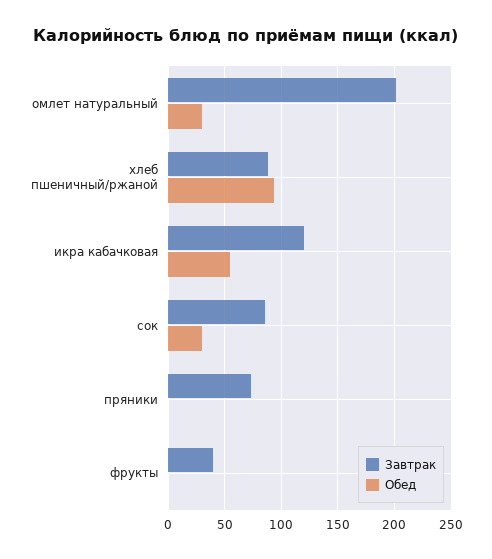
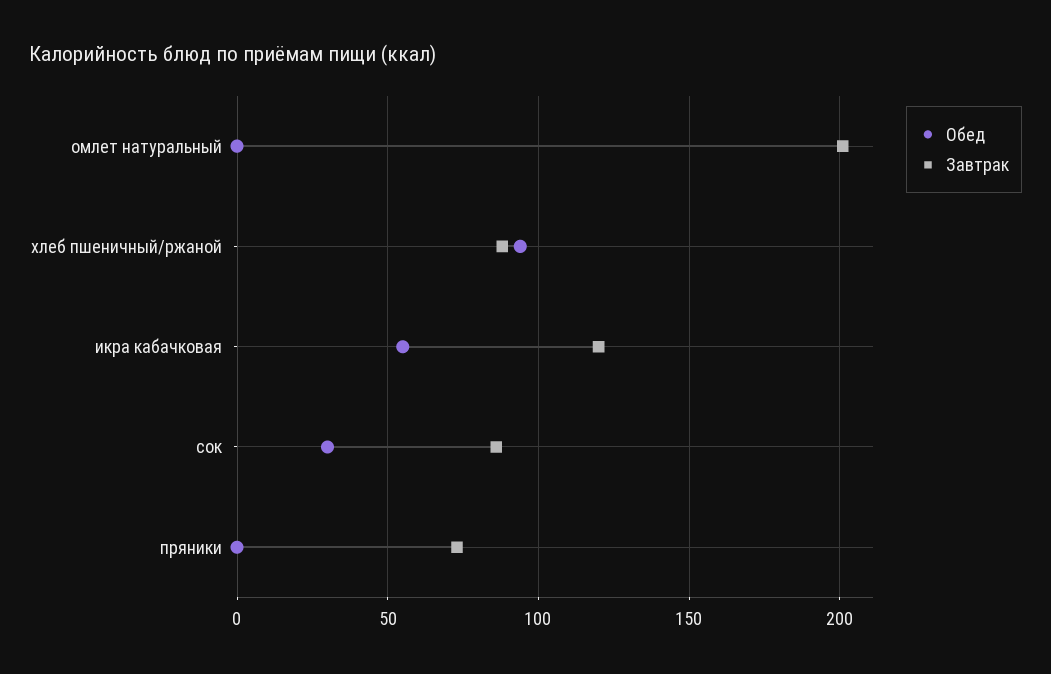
Обед, омлет натуральный: 30 -> 0
Завтрак, фрукты: 40 -> none
Обед, фрукты: 0 -> none

